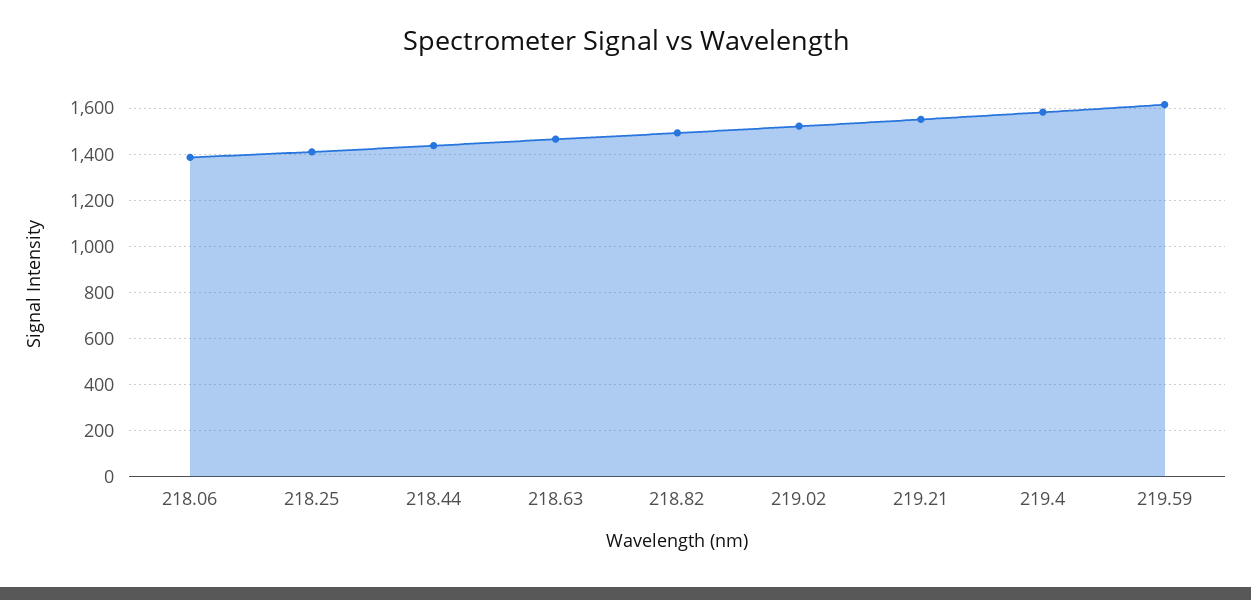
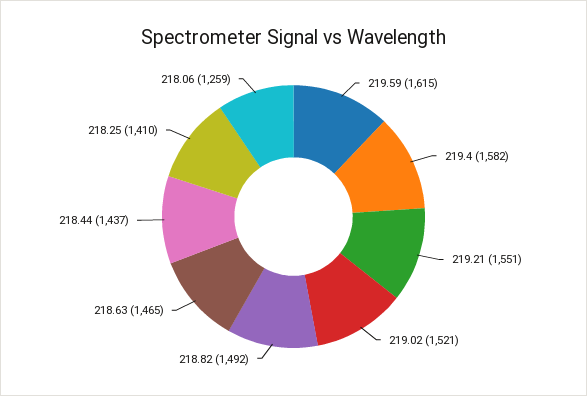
218.06: 1400 -> 1259

